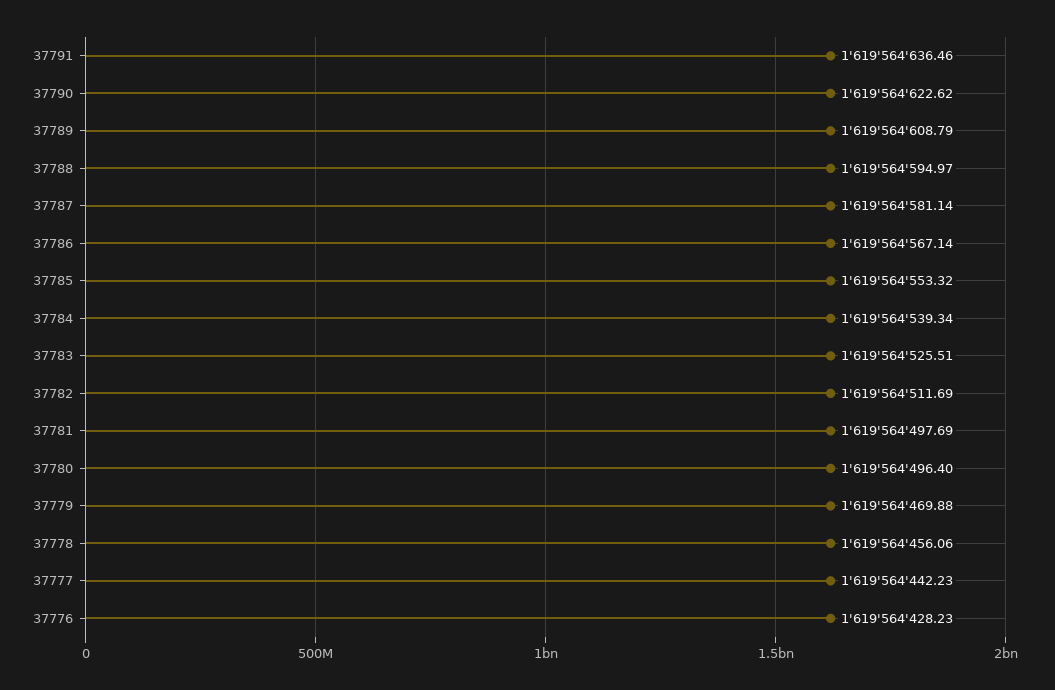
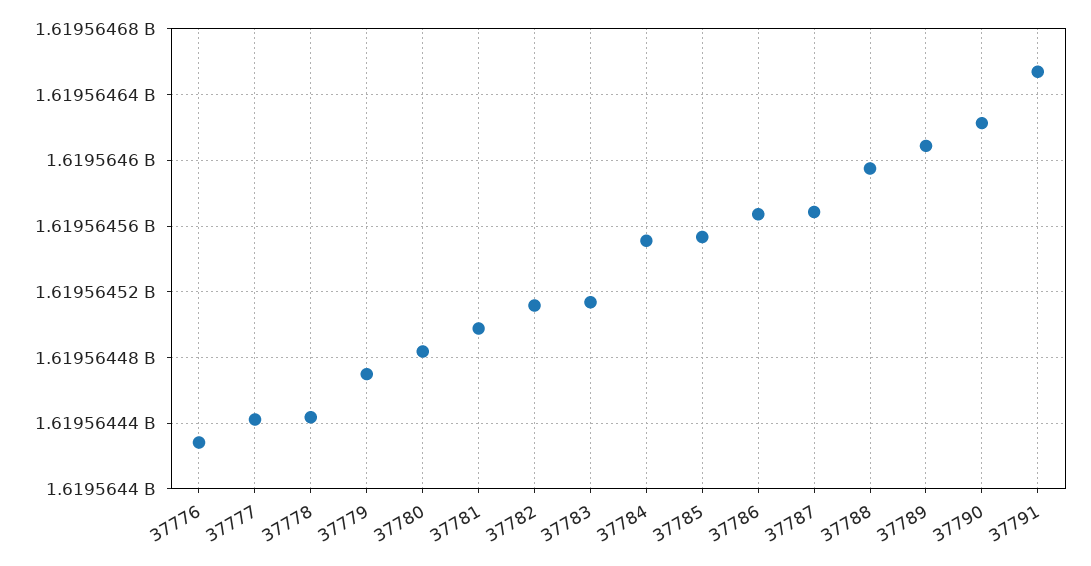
37791: 1619564636.46 -> 1619564655
37787: 1619564581.14 -> 1619564570
37784: 1619564539.34 -> 1619564550
37783: 1619564525.51 -> 1619564515
37780: 1619564496.4 -> 1619564485
37778: 1619564456.06 -> 1619564445

